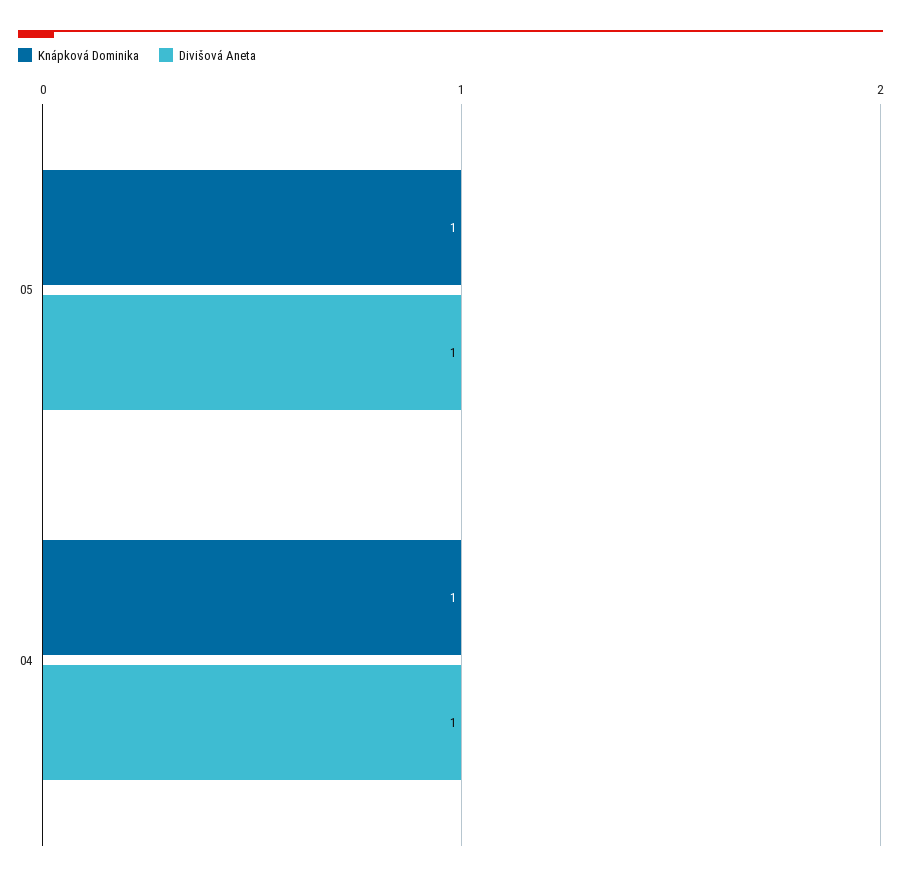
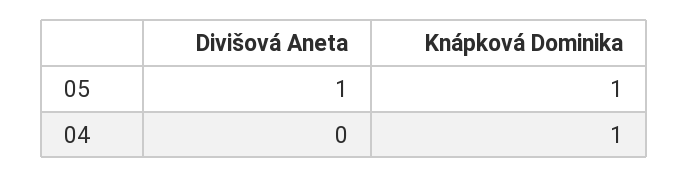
Divišová Aneta, 04: 1 -> 0

